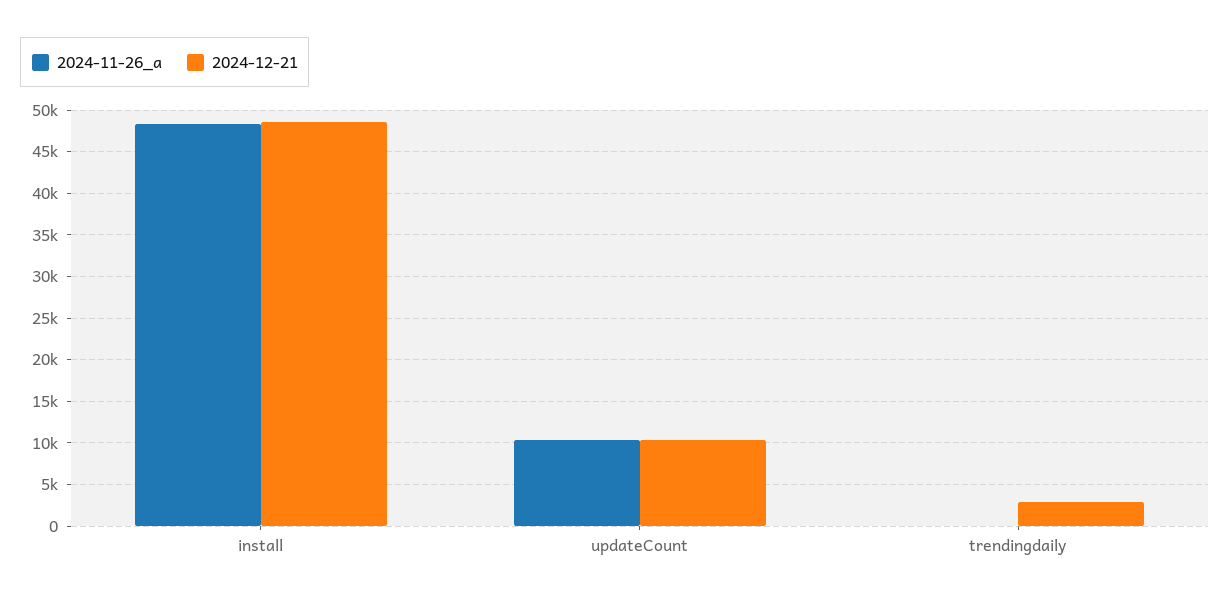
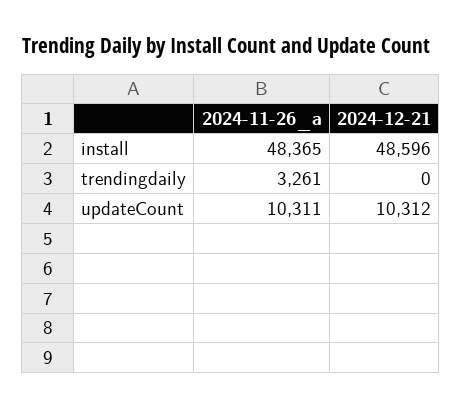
2024-11-26_a, trendingdaily: 0 -> 3261
2024-12-21, trendingdaily: 3000 -> 0

